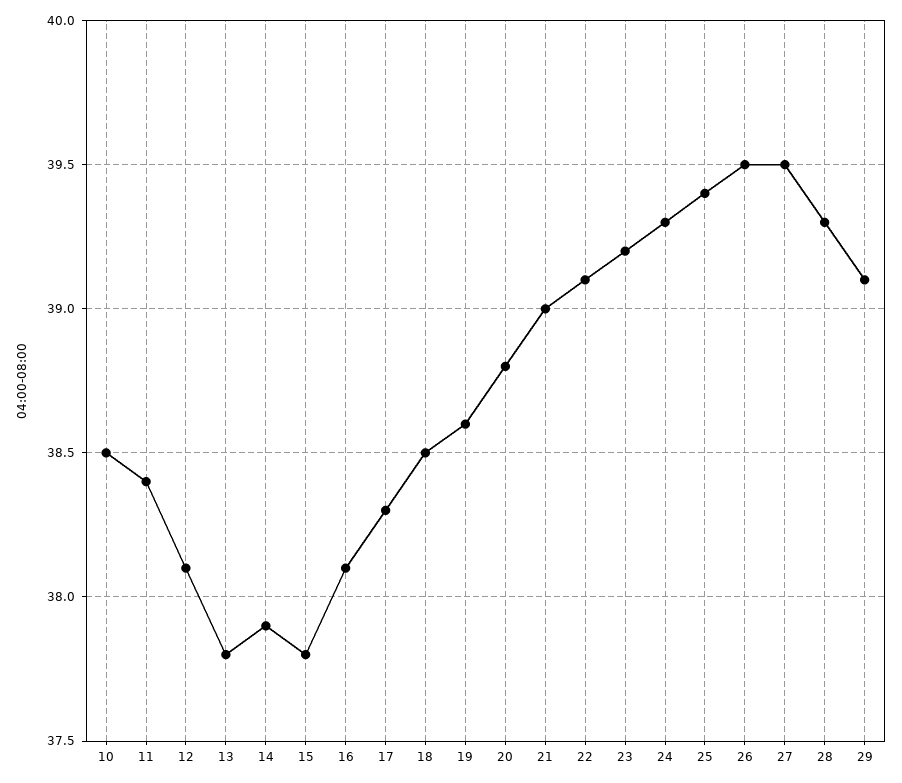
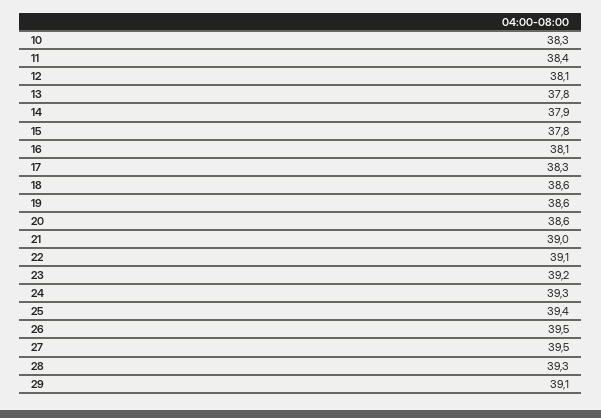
10: 38.5 -> 38.3
18: 38.5 -> 38.6
20: 38.8 -> 38.6

